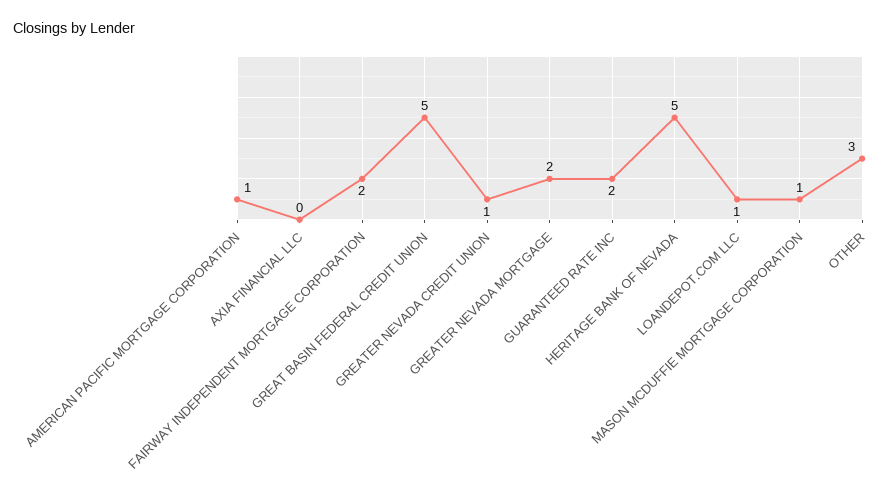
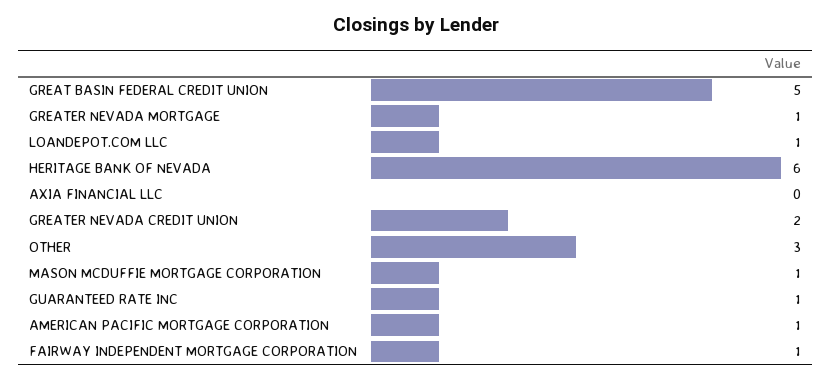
FAIRWAY INDEPENDENT MORTGAGE CORPORATION: 2 -> 1
GREATER NEVADA CREDIT UNION: 1 -> 2
GREATER NEVADA MORTGAGE: 2 -> 1
GUARANTEED RATE INC: 2 -> 1
HERITAGE BANK OF NEVADA: 5 -> 6

